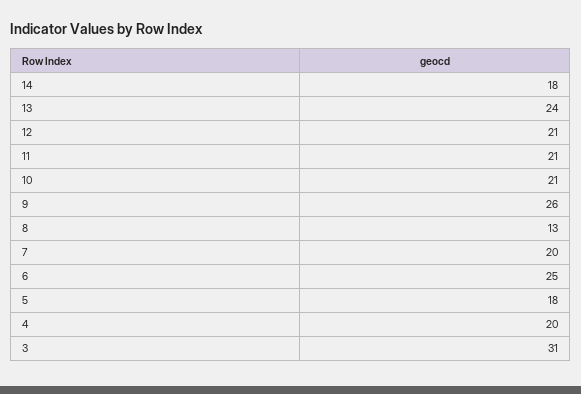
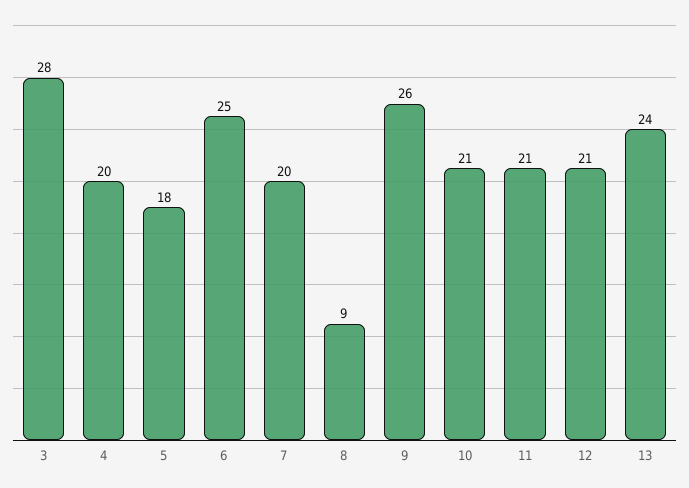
14: 18 -> none
8: 13 -> 9
3: 31 -> 28

